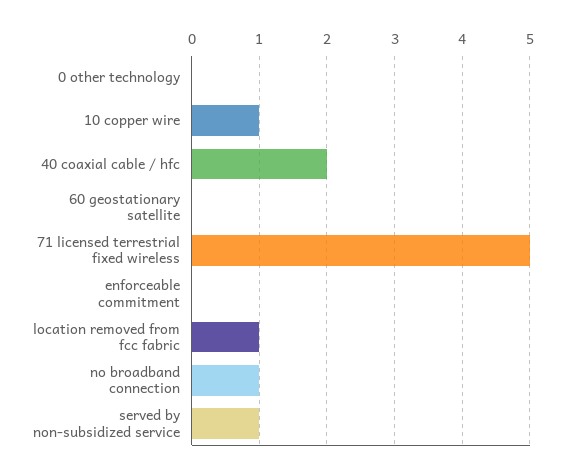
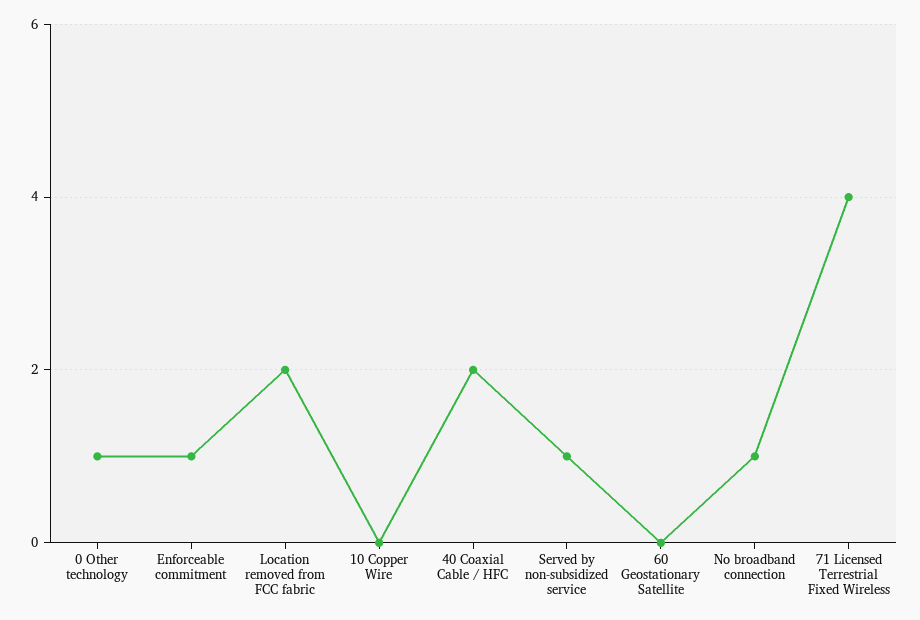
0 other technology: 0 -> 1
10 copper wire: 1 -> 0
71 licensed terrestrial fixed wireless: 5 -> 4
enforceable commitment: 0 -> 1
location removed from fcc fabric: 1 -> 2

